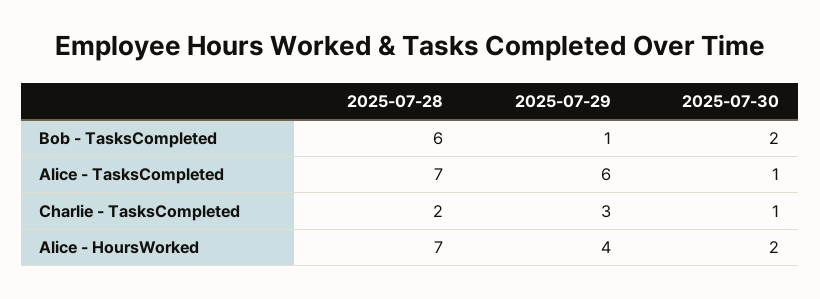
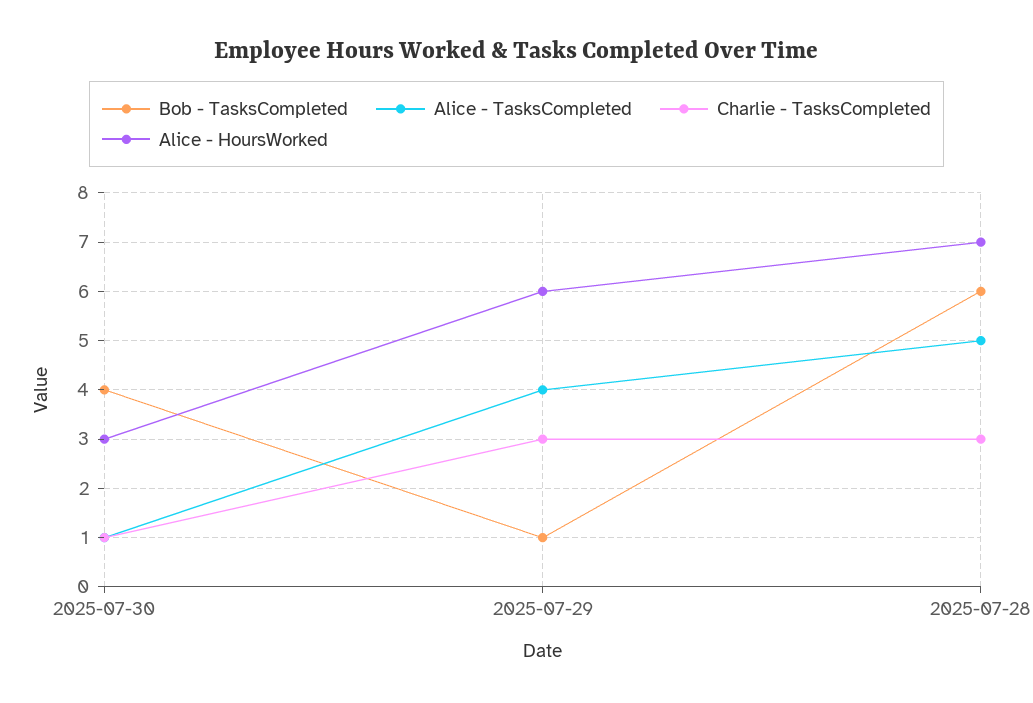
Bob - TasksCompleted, 2025-07-30: 2 -> 4
Alice - TasksCompleted, 2025-07-28: 7 -> 5
Alice - TasksCompleted, 2025-07-29: 6 -> 4
Charlie - TasksCompleted, 2025-07-28: 2 -> 3
Alice - HoursWorked, 2025-07-29: 4 -> 6
Alice - HoursWorked, 2025-07-30: 2 -> 3

